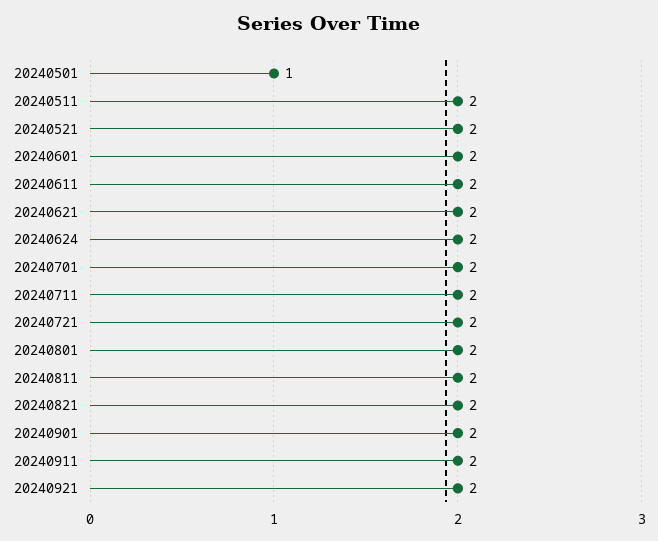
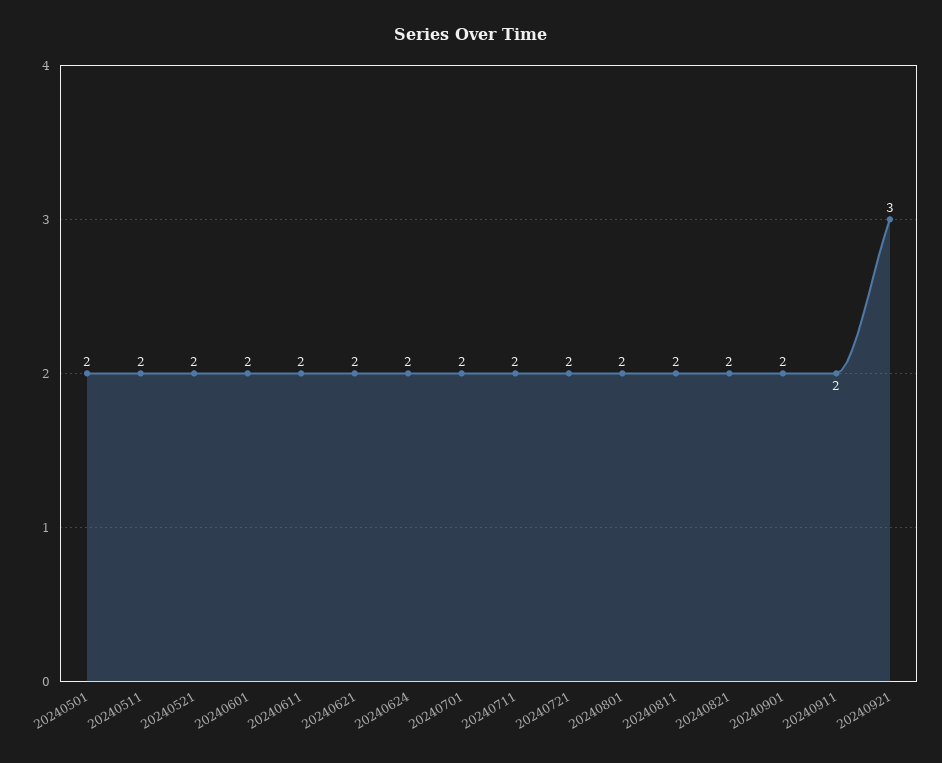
20240501: 1 -> 2
20240921: 2 -> 3

